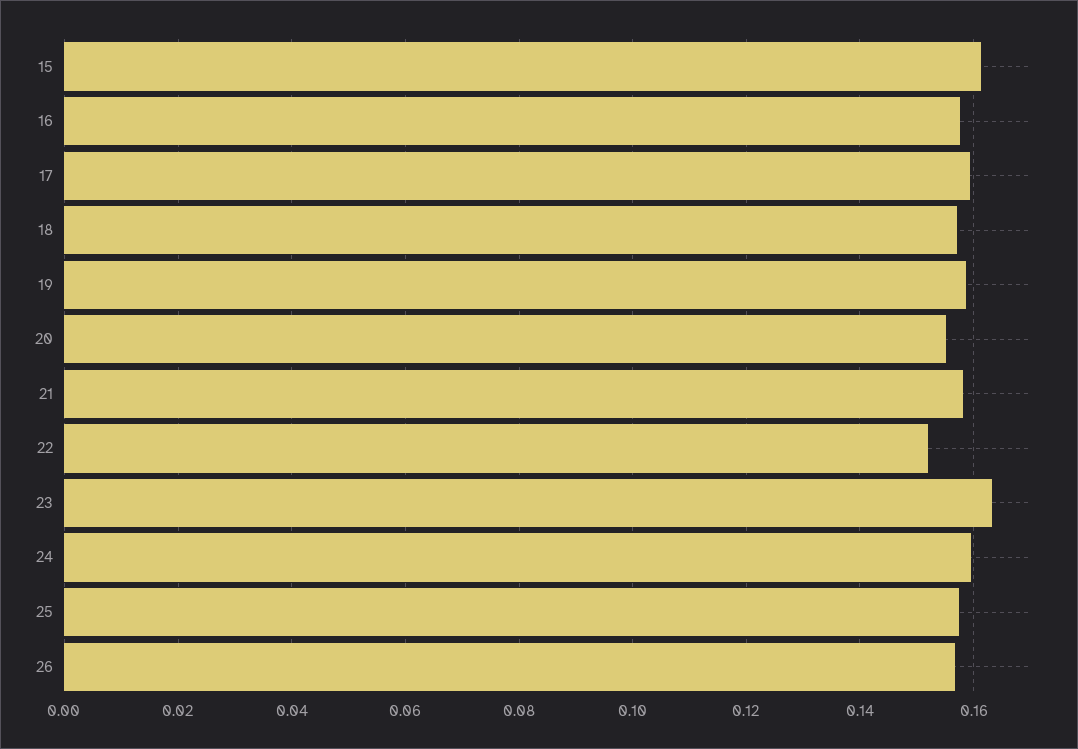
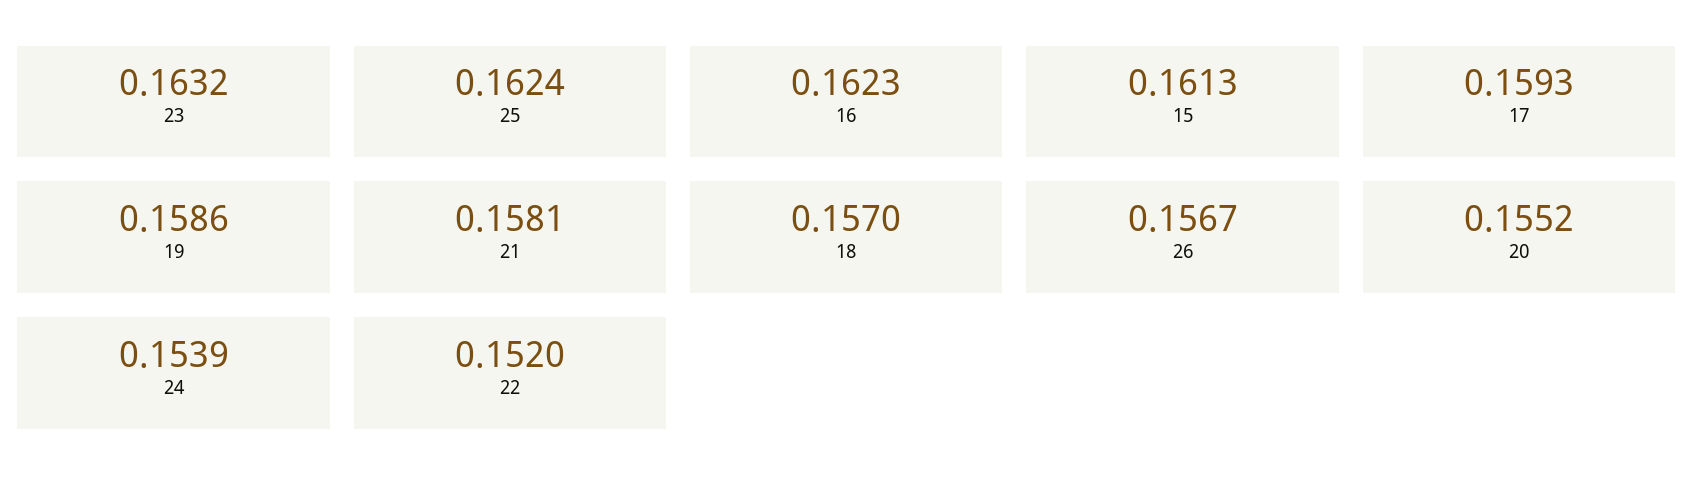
16: 0.158 -> 0.1623
24: 0.16 -> 0.1539
25: 0.158 -> 0.1624

